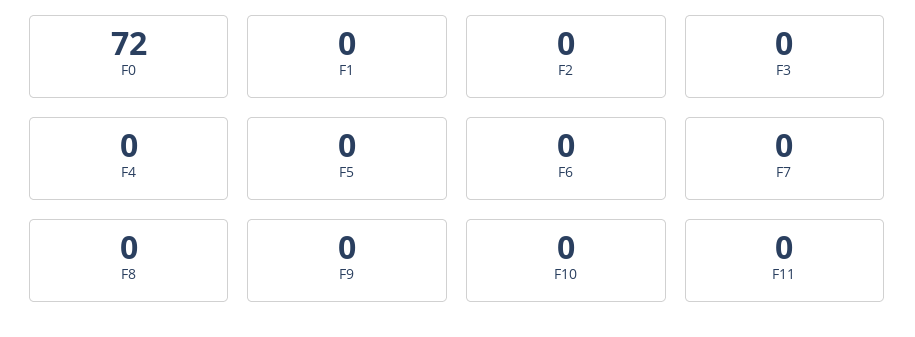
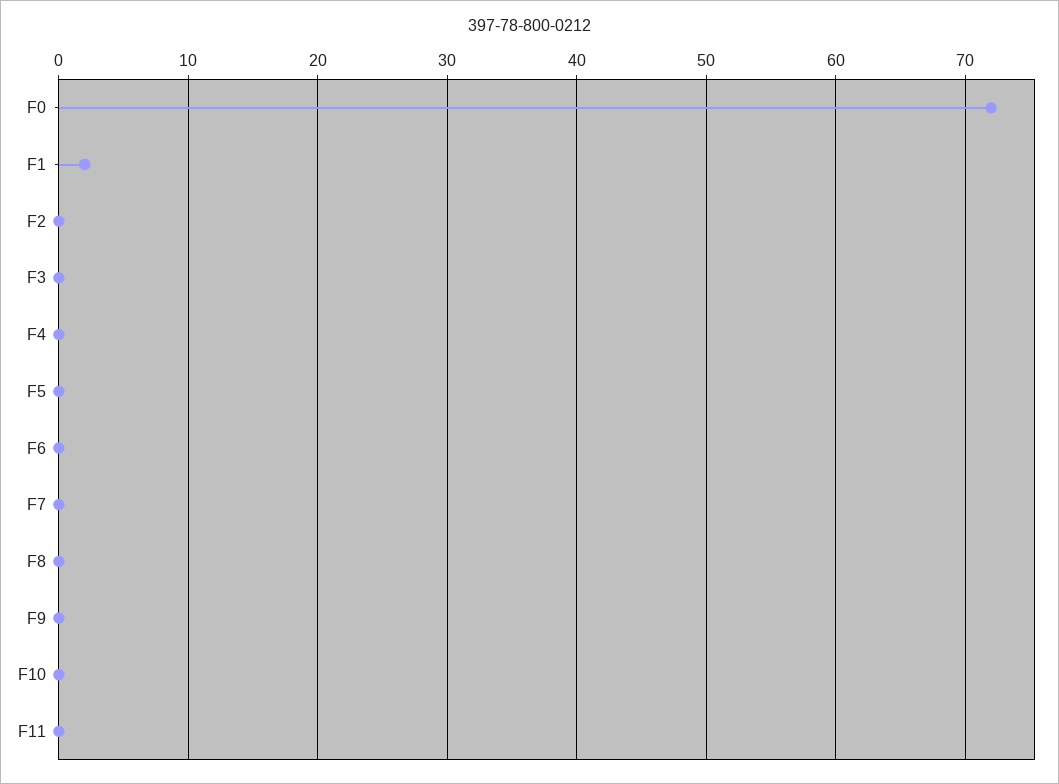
F1: 0 -> 2

